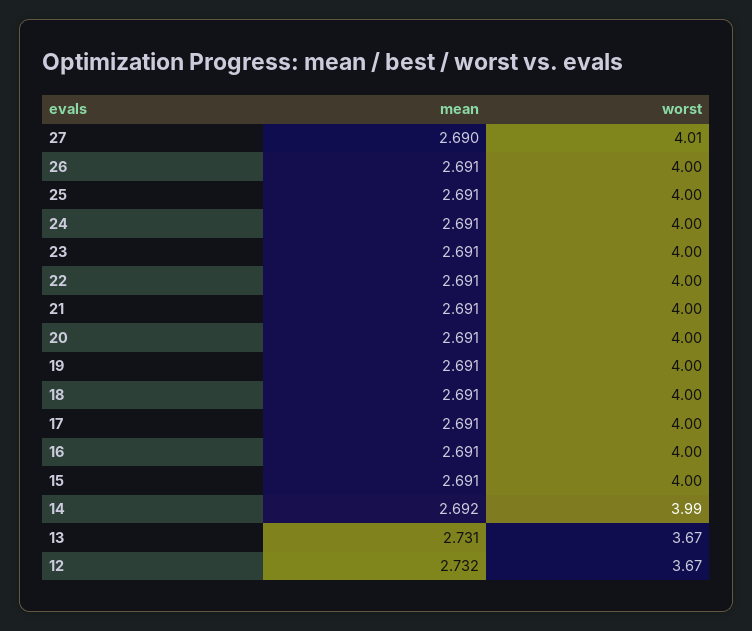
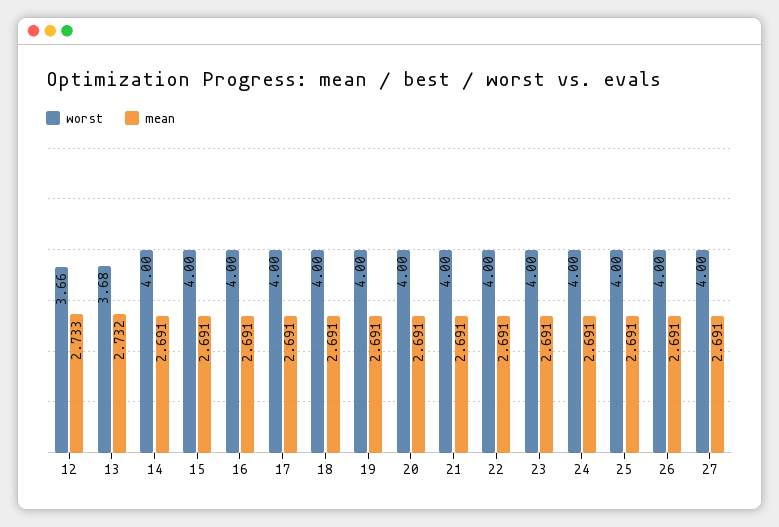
mean, 27: 2.69 -> 2.691
worst, 27: 4.01 -> 4
mean, 14: 2.692 -> 2.691
worst, 14: 3.99 -> 4
mean, 13: 2.731 -> 2.732
worst, 13: 3.67 -> 3.68
mean, 12: 2.732 -> 2.733
worst, 12: 3.67 -> 3.66

